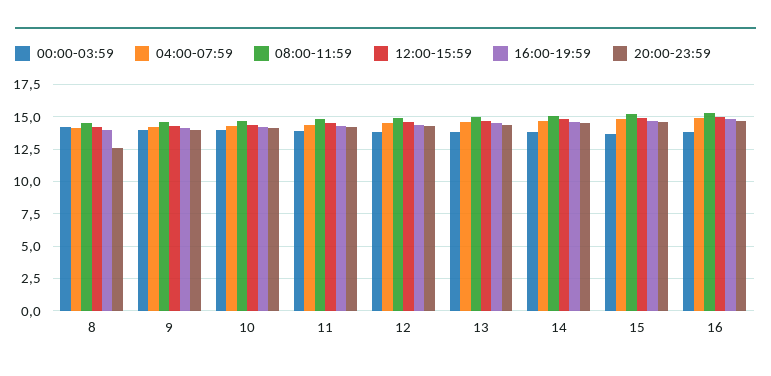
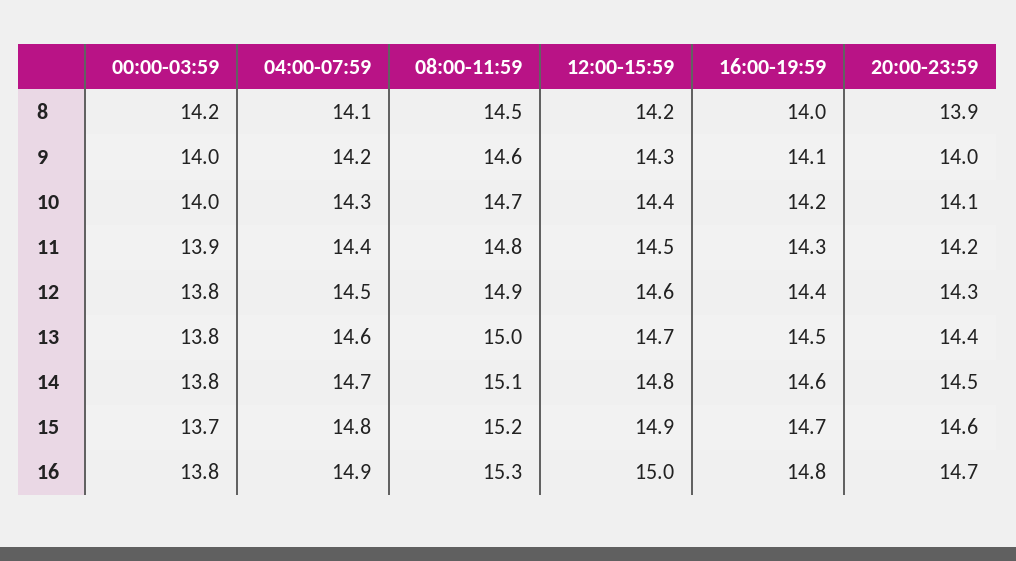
20:00-23:59, 8: 12.5 -> 13.9

